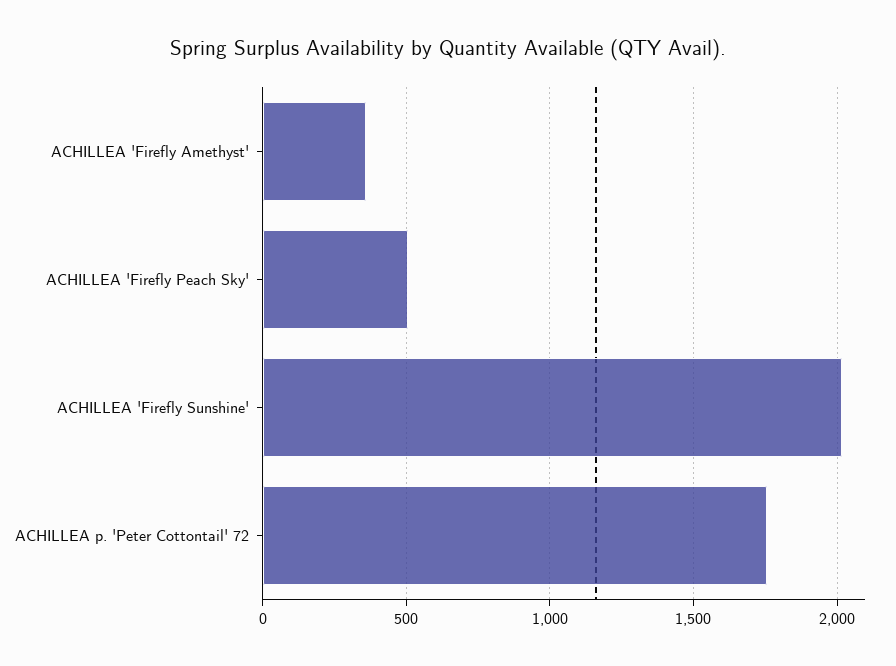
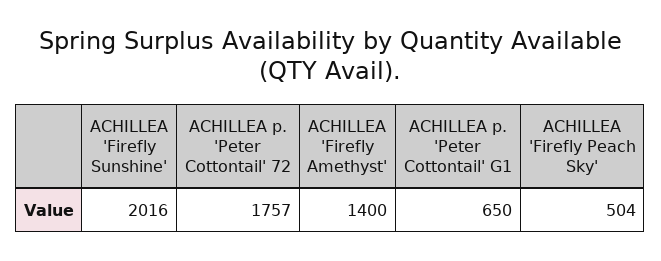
ACHILLEA 'Firefly Amethyst': 350 -> 1400
ACHILLEA p. 'Peter Cottontail' G1: none -> 650

